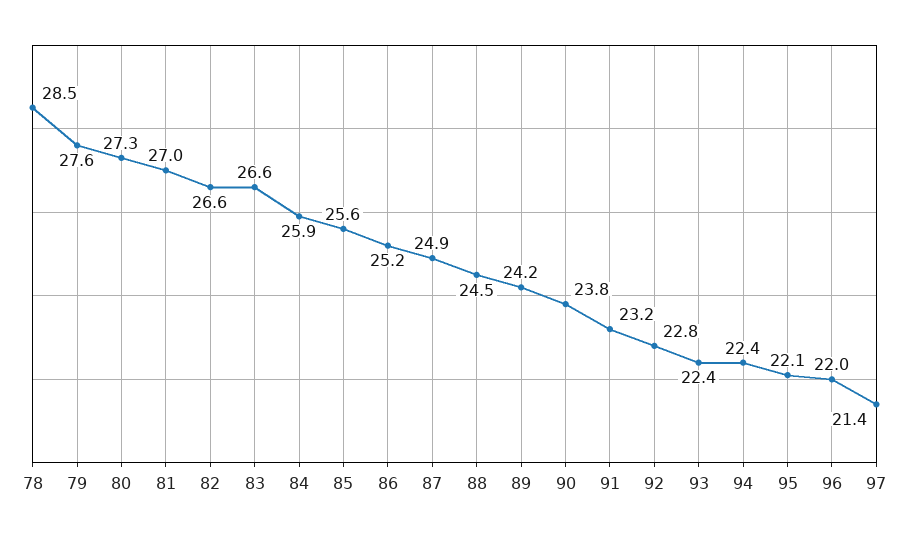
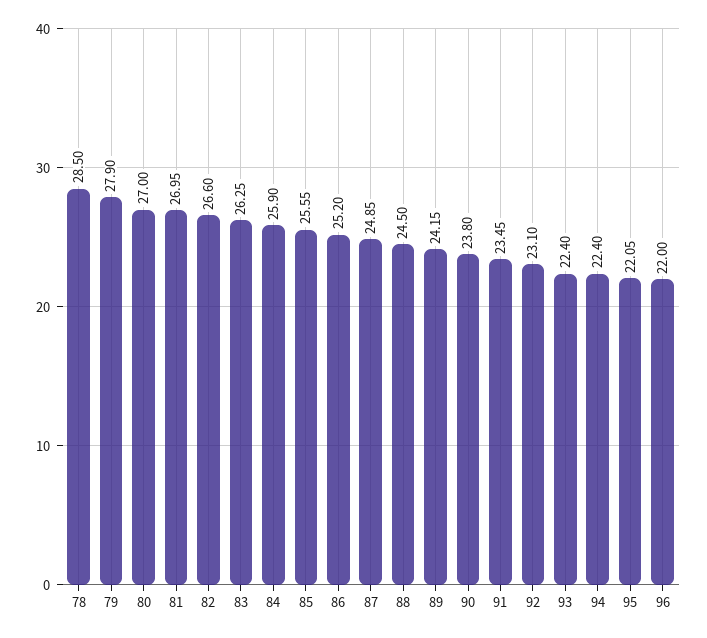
79: 27.6 -> 27.9
80: 27.3 -> 27
83: 26.6 -> 26.25
91: 23.2 -> 23.45
92: 22.8 -> 23.1
97: 21.4 -> none

